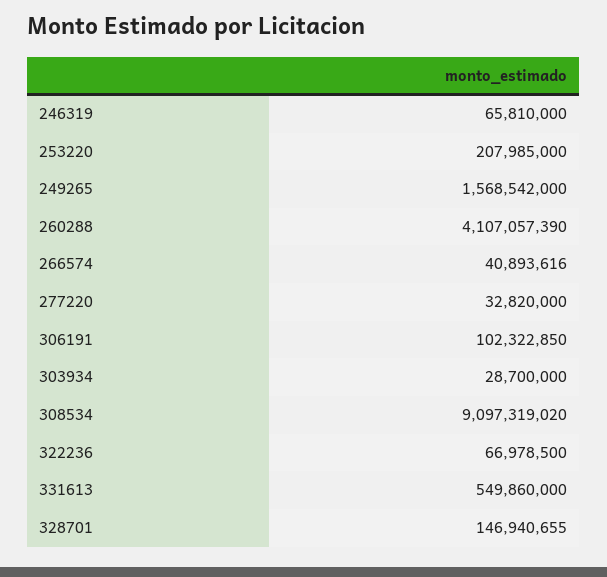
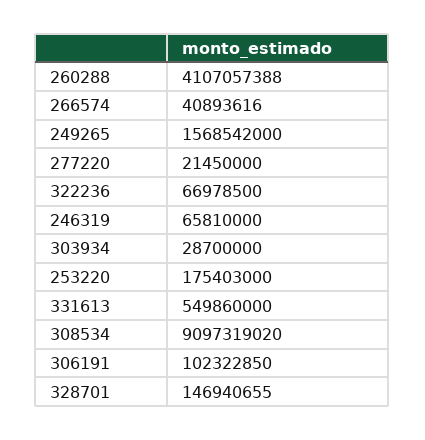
253220: 207985000 -> 175403000
260288: 4107057390 -> 4107057388
277220: 32820000 -> 21450000

